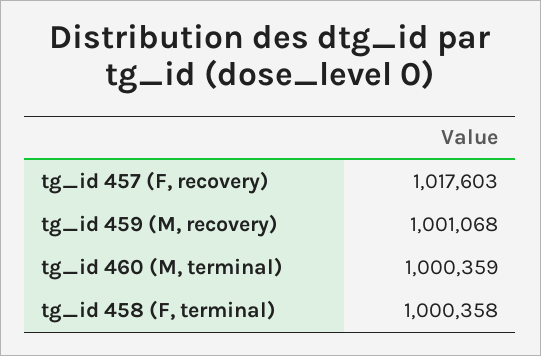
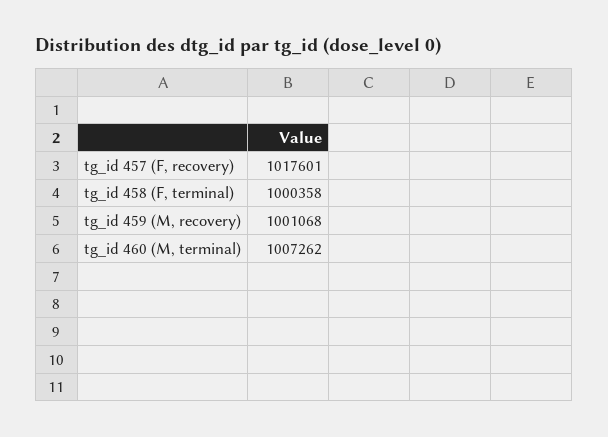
tg_id 457 (F, recovery): 1017603 -> 1017601
tg_id 460 (M, terminal): 1000359 -> 1007262

